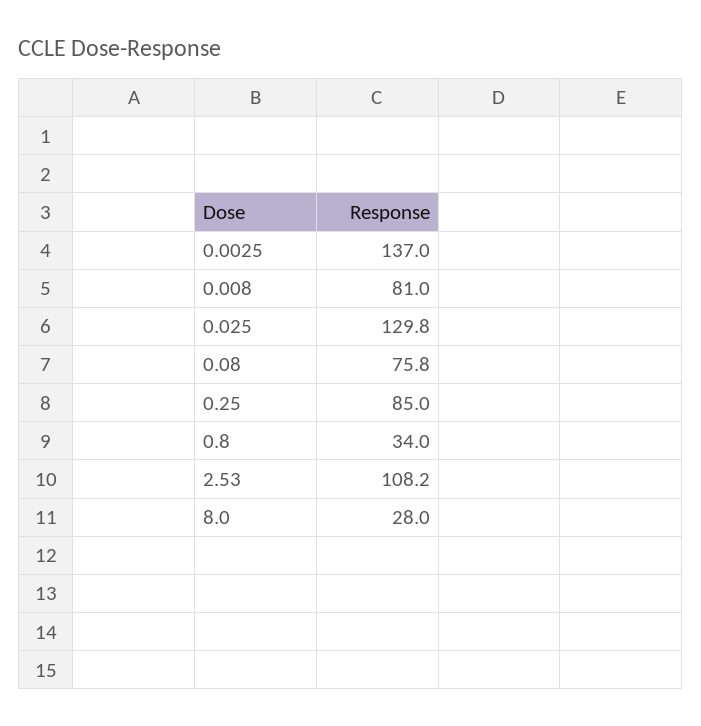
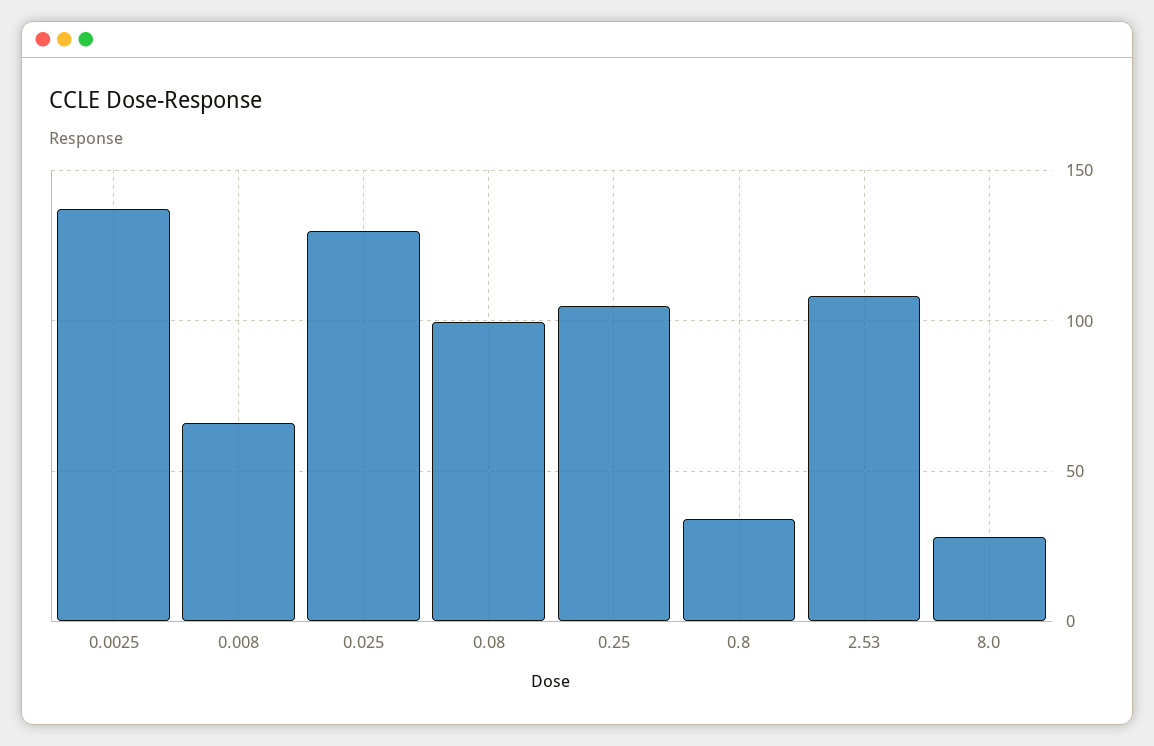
0.008: 81 -> 65
0.08: 75.8 -> 100
0.25: 85 -> 105

